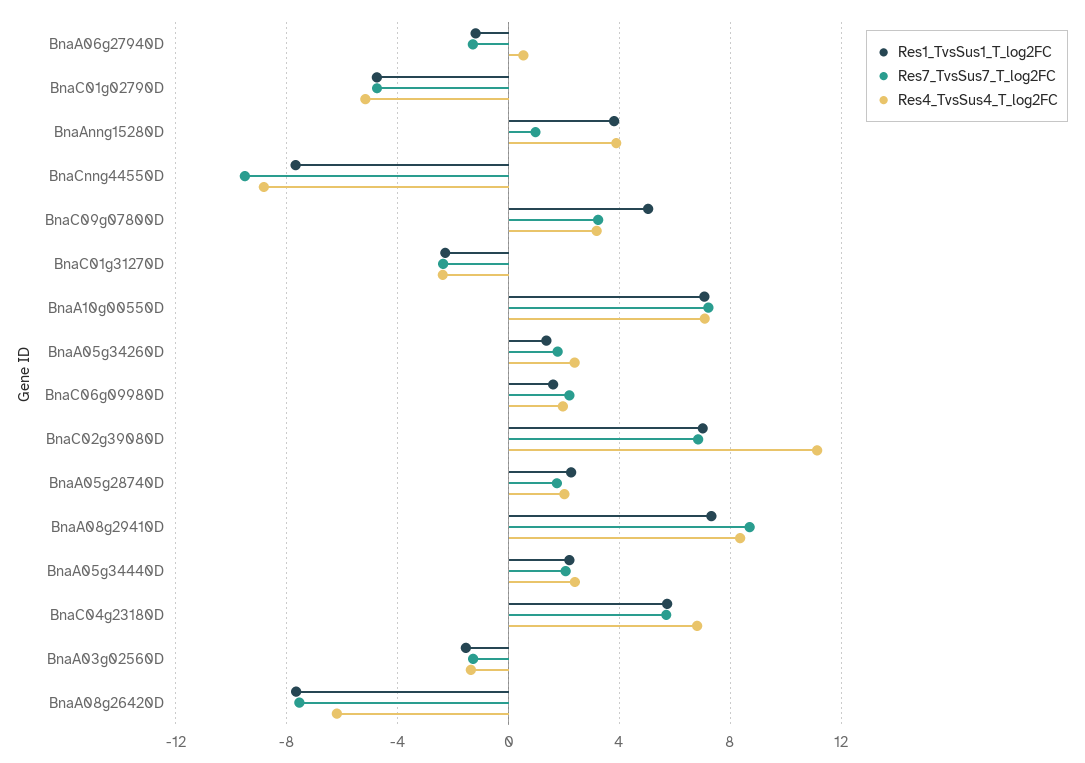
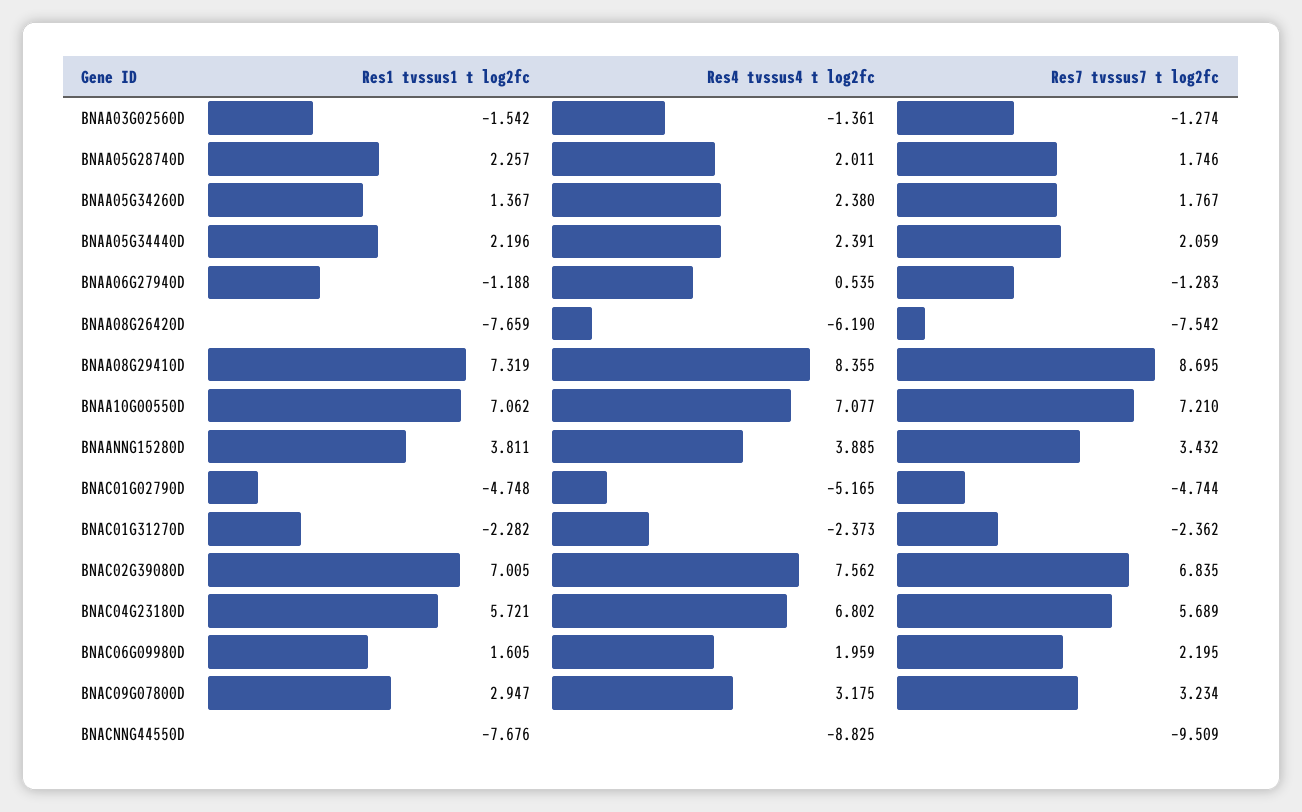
Res7_TvsSus7_T_log2FC, BnaAnng15280D: 1 -> 3.432
Res1_TvsSus1_T_log2FC, BnaC09g07800D: 5 -> 2.947
Res4_TvsSus4_T_log2FC, BnaC02g39080D: 11 -> 7.562

